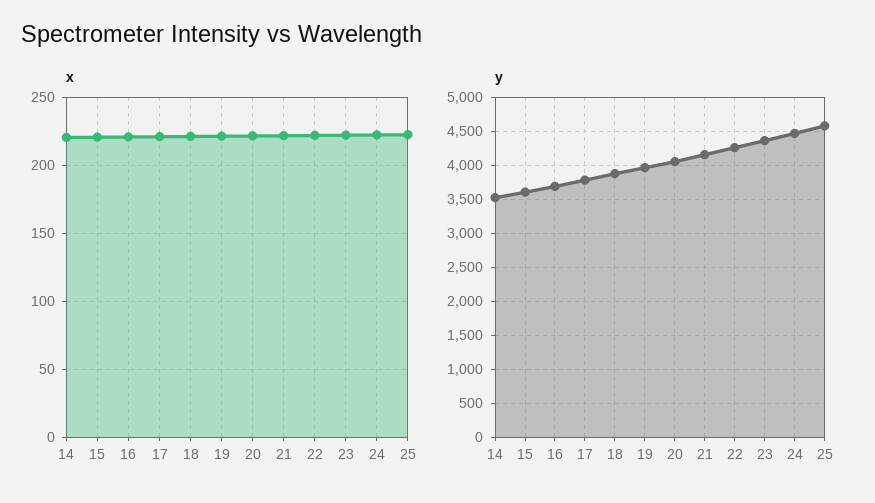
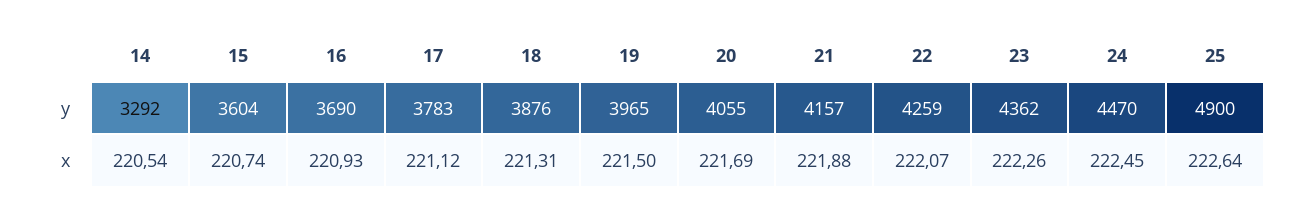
y, 14: 3500 -> 3292
y, 25: 4600 -> 4900

